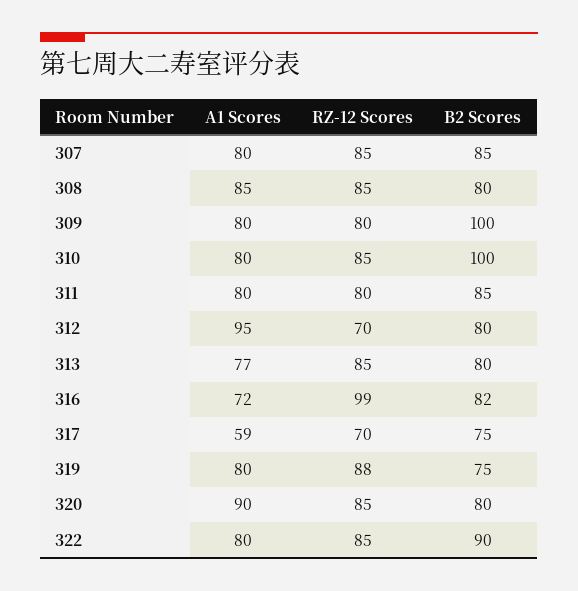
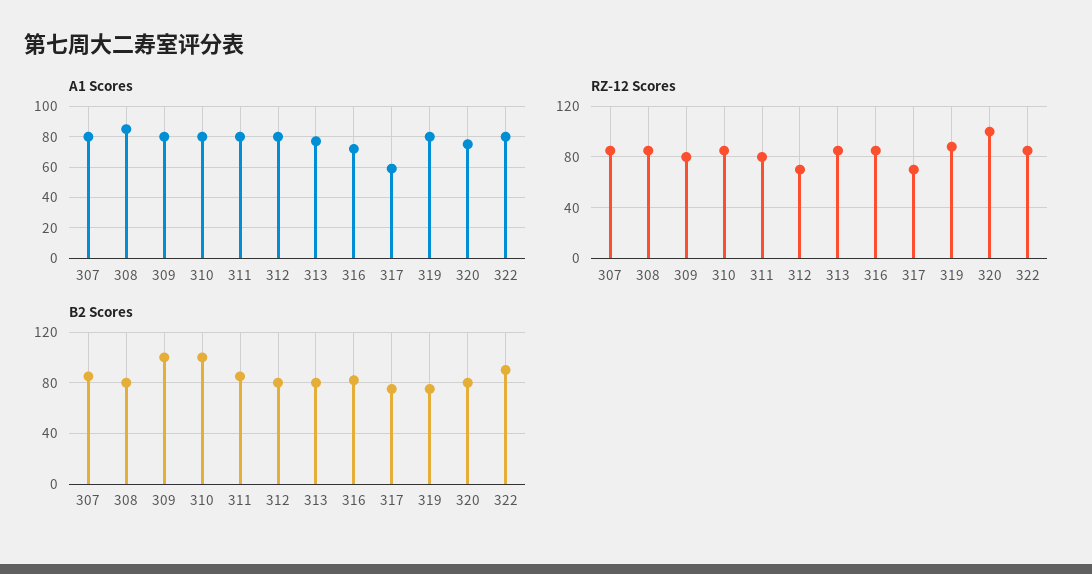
A1 Scores, 312: 95 -> 80
RZ-12 Scores, 316: 99 -> 85
A1 Scores, 320: 90 -> 75
RZ-12 Scores, 320: 85 -> 100

